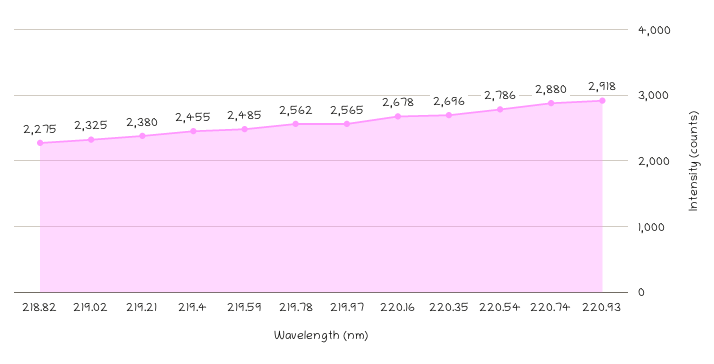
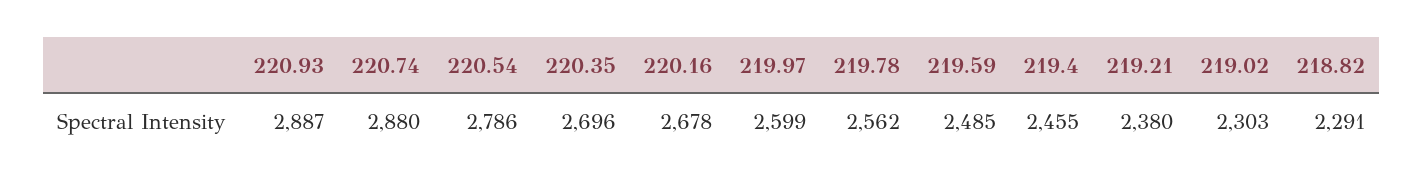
218.82: 2275 -> 2291
219.02: 2325 -> 2303
219.97: 2565 -> 2599
220.93: 2918 -> 2887

